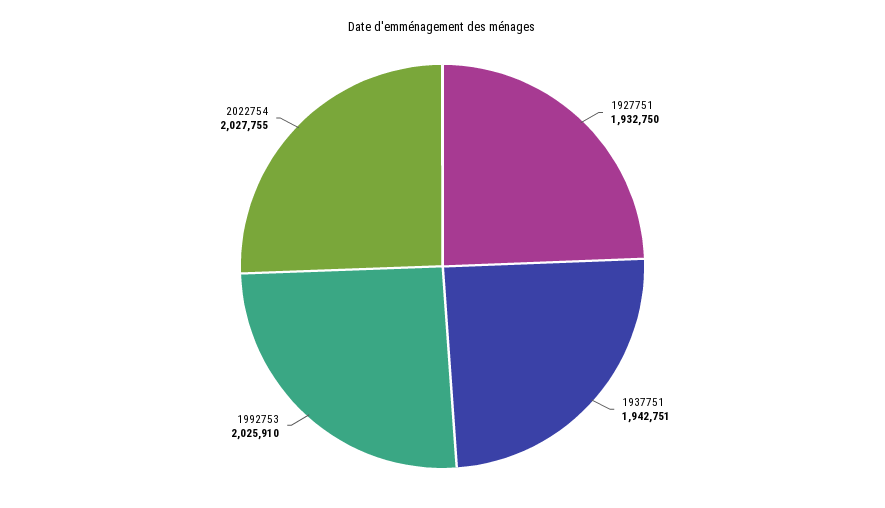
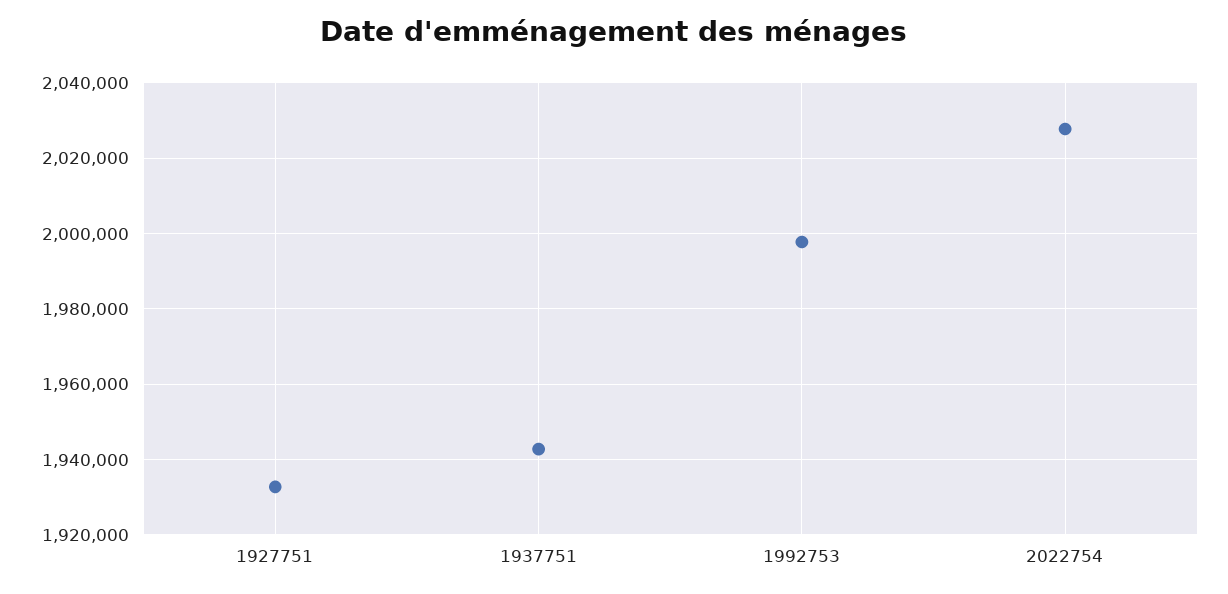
1992753: 2025910 -> 1998000

